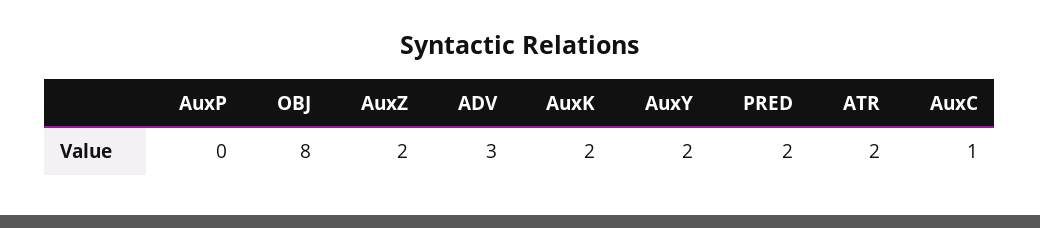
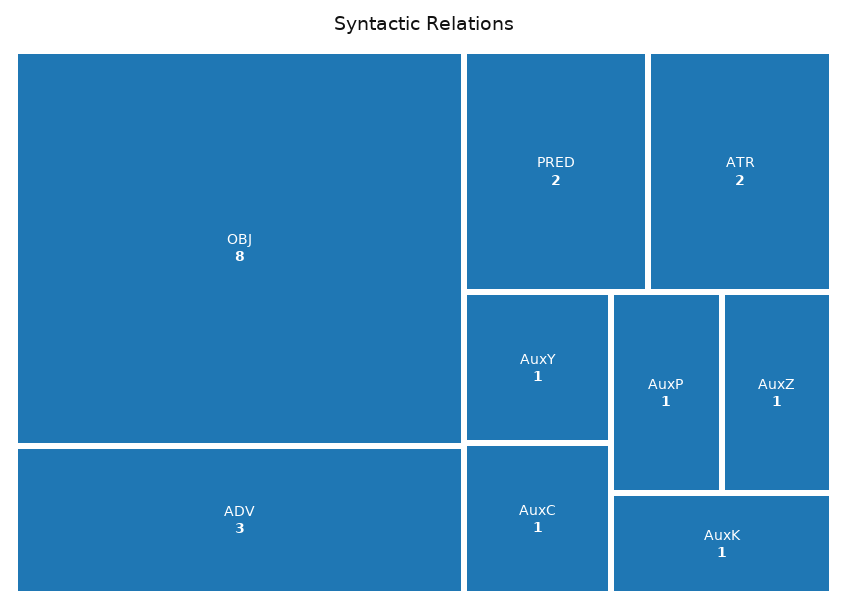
AuxP: 0 -> 1
AuxZ: 2 -> 1
AuxK: 2 -> 1
AuxY: 2 -> 1

